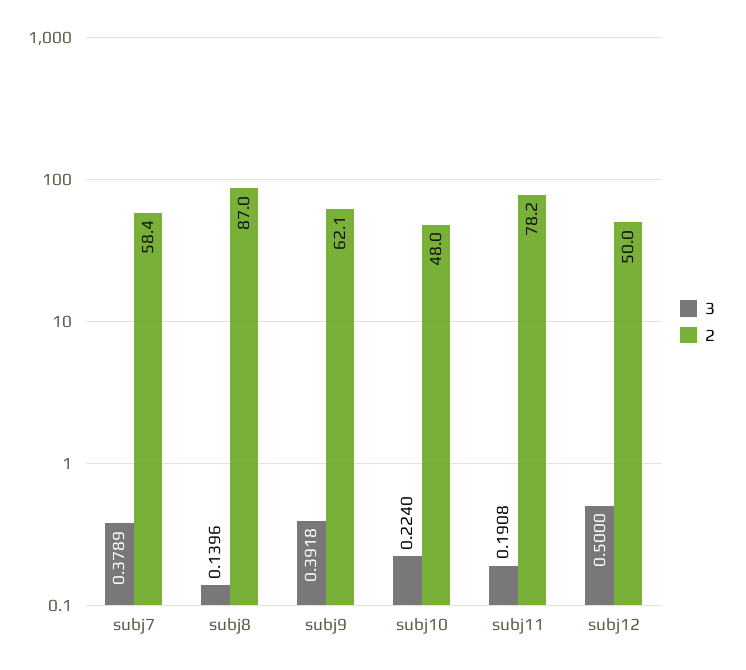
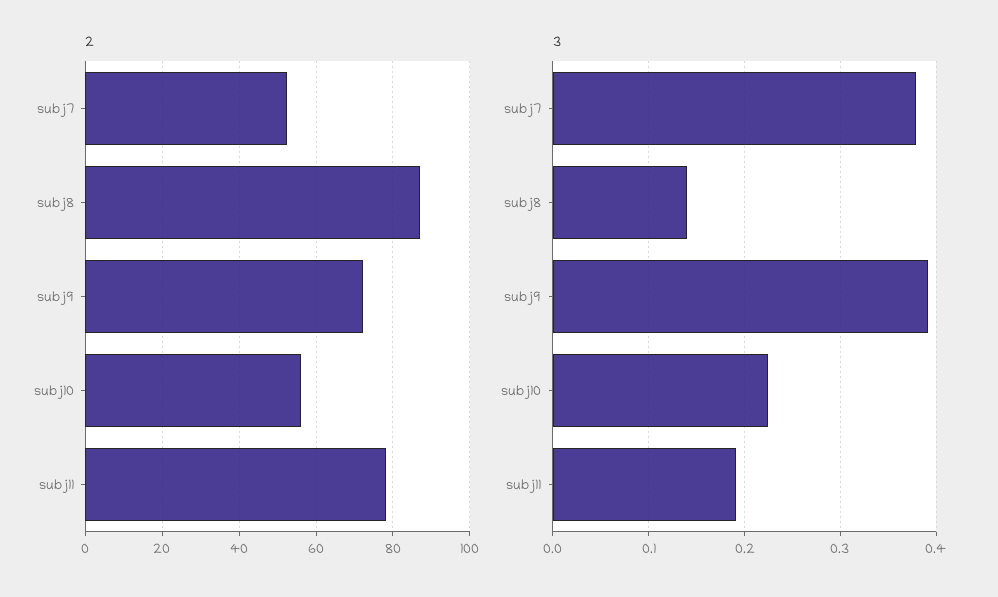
2, subj7: 58.4 -> 52
2, subj9: 62.1 -> 72
2, subj10: 48 -> 56
3, subj12: 0.5 -> none
2, subj12: 50 -> none

